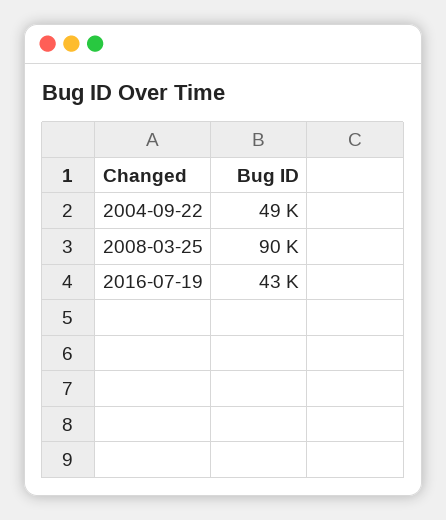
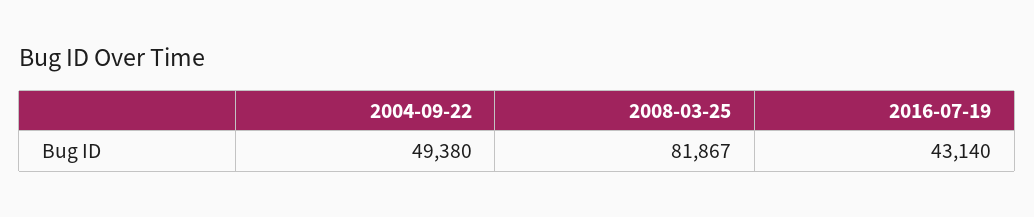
2008-03-25: 90000 -> 81867

